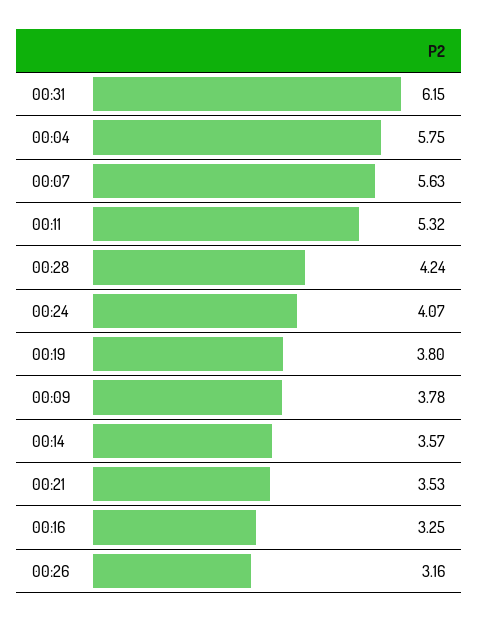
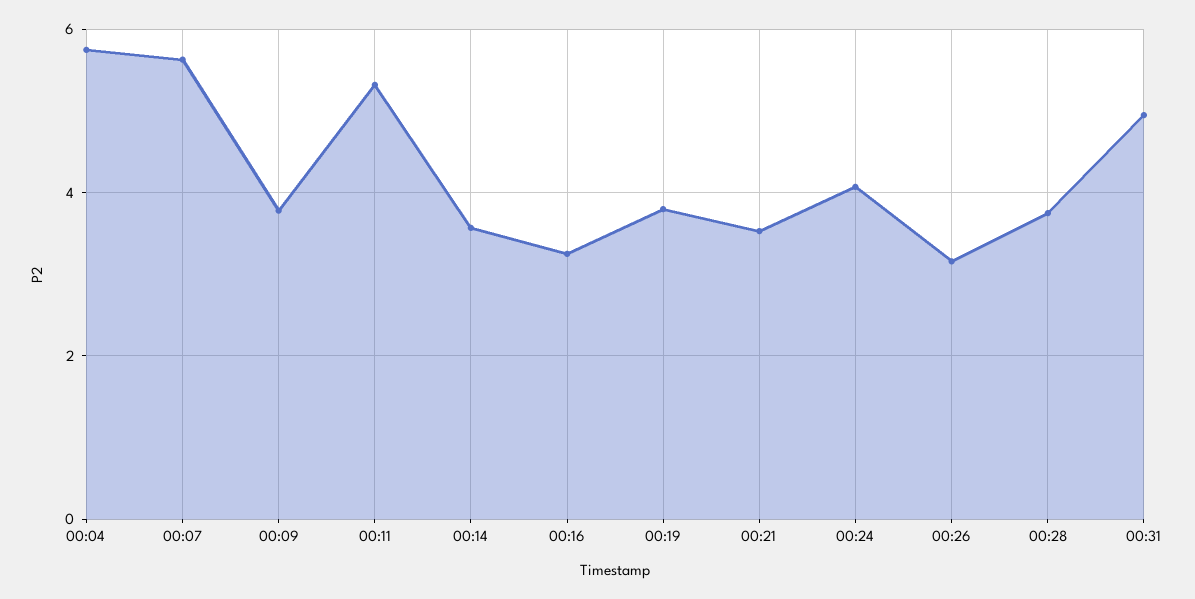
00:31: 6.15 -> 5
00:28: 4.24 -> 3.8

